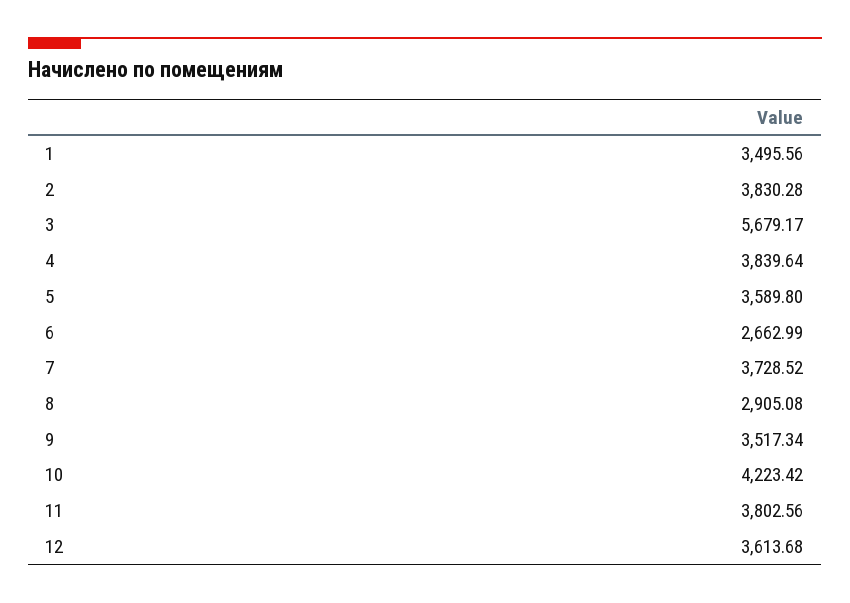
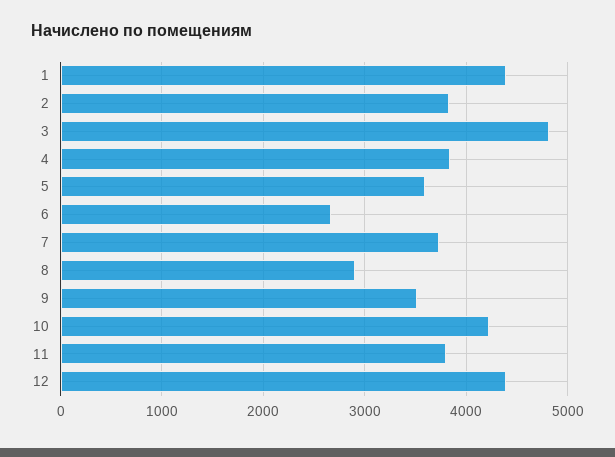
1: 3495.56 -> 4400
3: 5679.17 -> 4800
12: 3613.68 -> 4400

